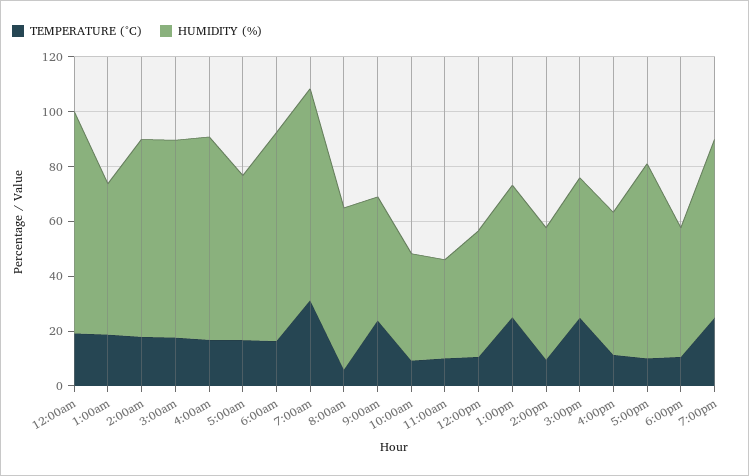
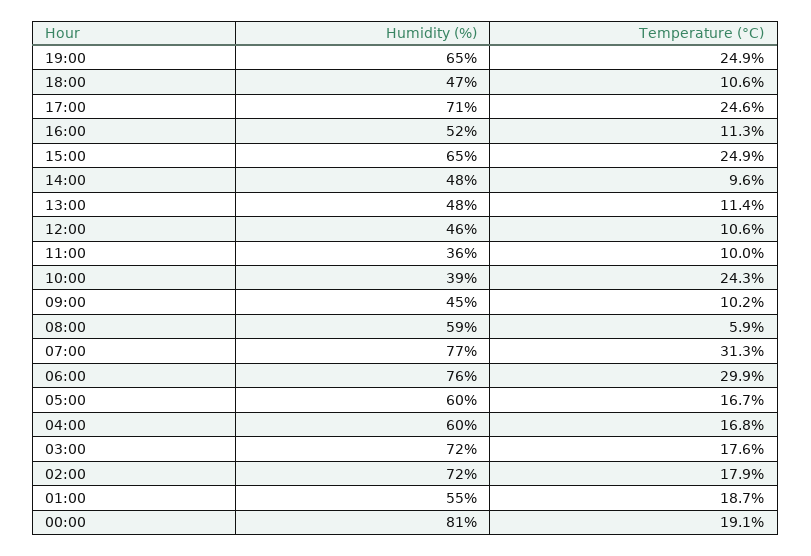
HUMIDITY (%), 4:00am: 75 -> 60
TEMPERATURE (°C), 6:00am: 15 -> 29.9
TEMPERATURE (°C), 9:00am: 25 -> 10.2
TEMPERATURE (°C), 10:00am: 10 -> 24.3
TEMPERATURE (°C), 1:00pm: 25 -> 11.4
HUMIDITY (%), 3:00pm: 50 -> 65
TEMPERATURE (°C), 5:00pm: 10 -> 24.6

